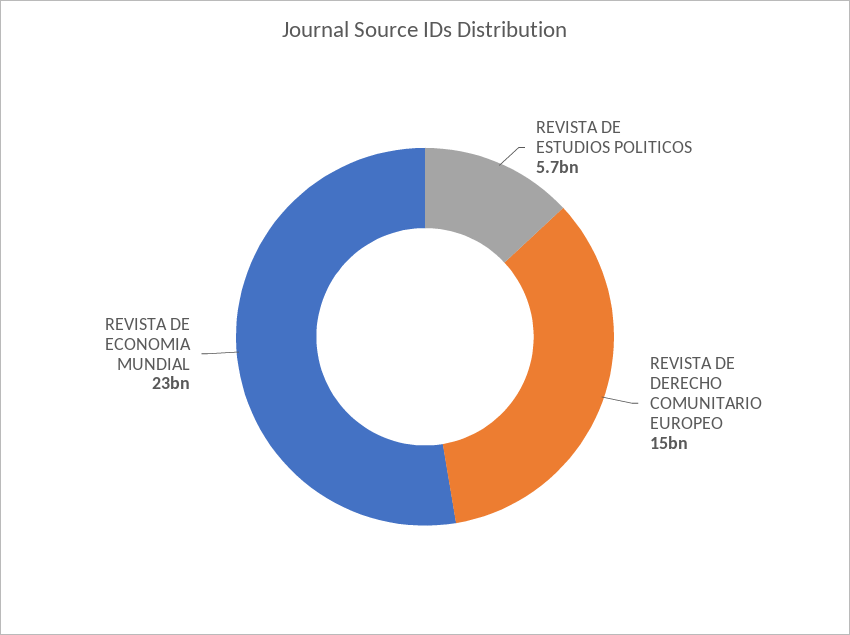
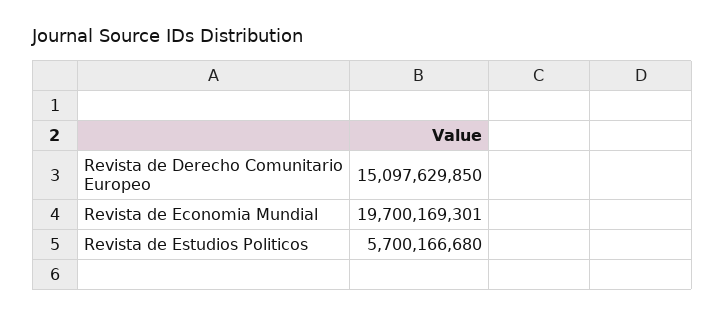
REVISTA DE ECONOMIA MUNDIAL: 23000000000 -> 19700169301

